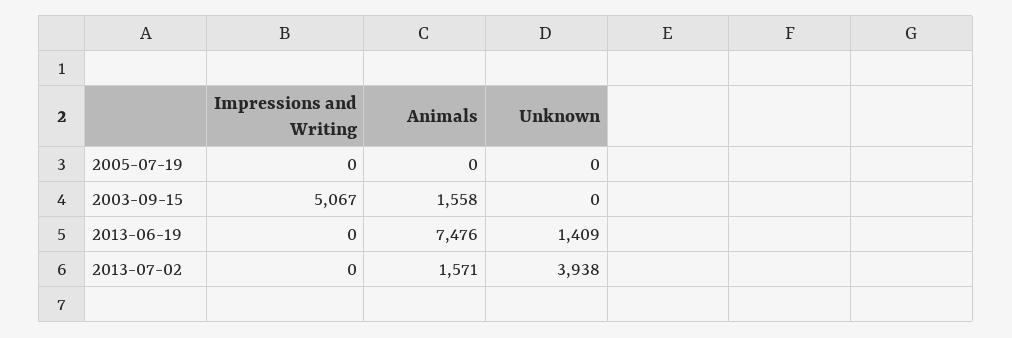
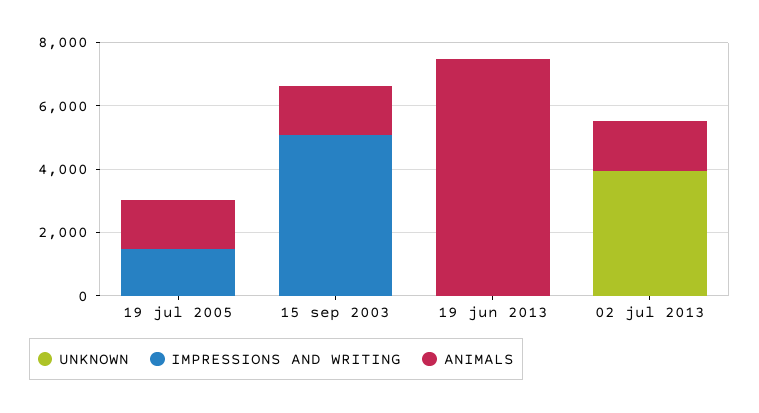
Impressions and Writing, 2005-07-19: 0 -> 1500
Animals, 2005-07-19: 0 -> 1500
Unknown, 2013-06-19: 1409 -> 0

